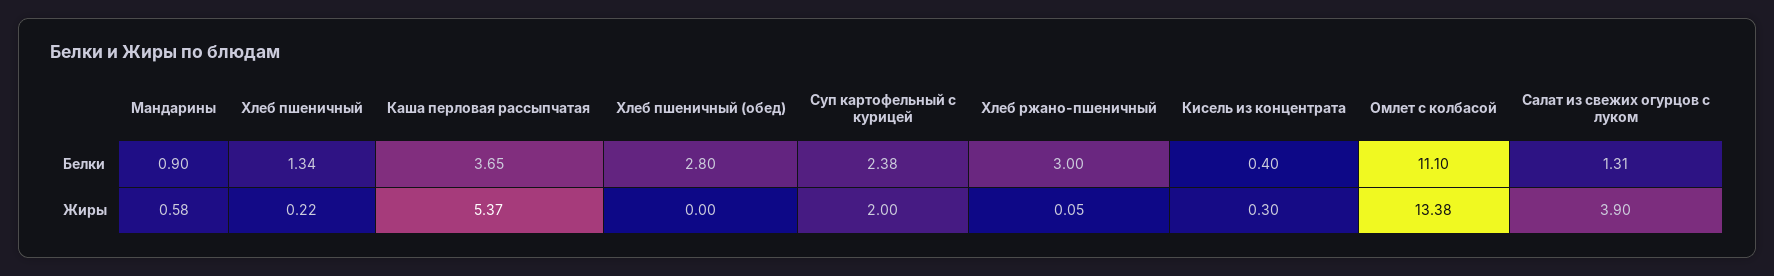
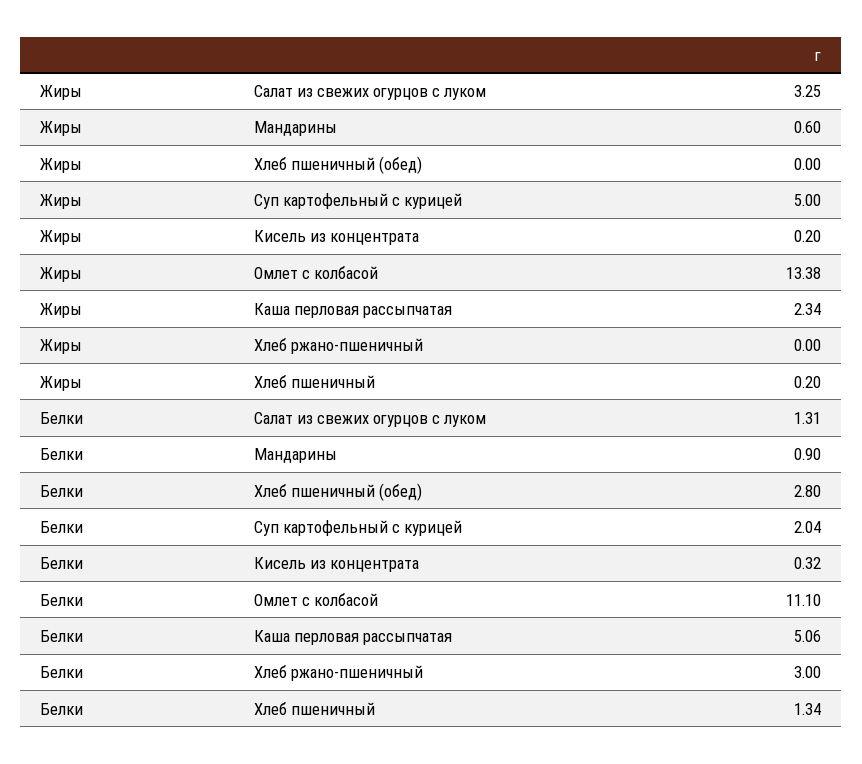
Каша перловая рассыпчатая, Белки: 3.65 -> 5.06
Суп картофельный с курицей, Белки: 2.38 -> 2.04
Кисель из концентрата, Белки: 0.4 -> 0.32
Мандарины, Жиры: 0.58 -> 0.6
Хлеб пшеничный, Жиры: 0.22 -> 0.2
Каша перловая рассыпчатая, Жиры: 5.37 -> 2.34
Суп картофельный с курицей, Жиры: 2 -> 5
Хлеб ржано-пшеничный, Жиры: 0.05 -> 0
Кисель из концентрата, Жиры: 0.3 -> 0.2
Салат из свежих огурцов с луком, Жиры: 3.9 -> 3.25

